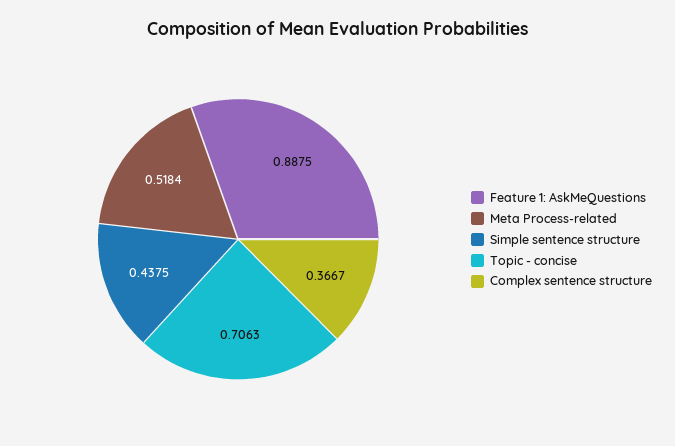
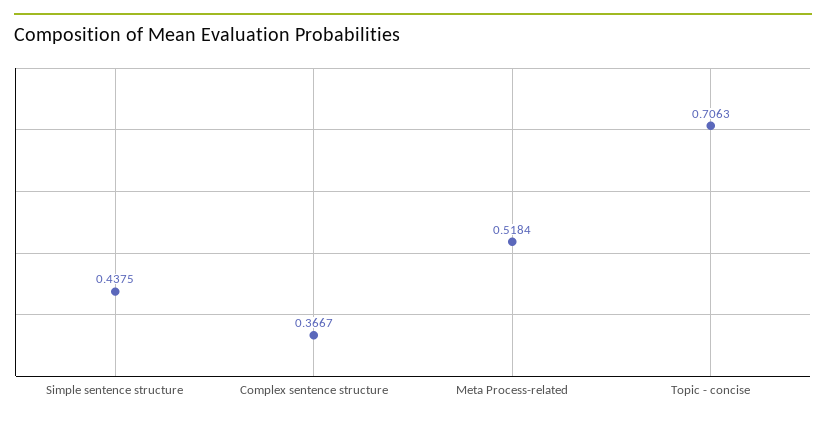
Feature 1: AskMeQuestions: 0.8875 -> none

